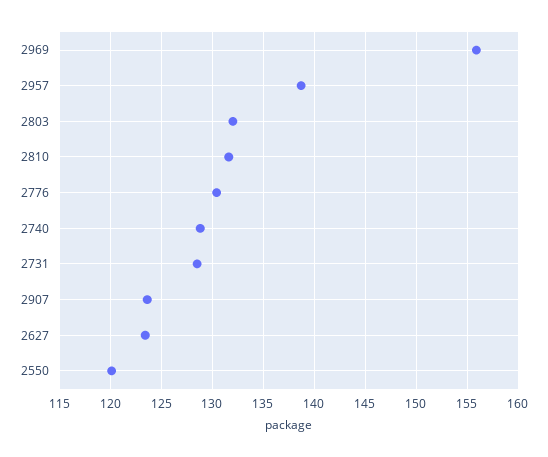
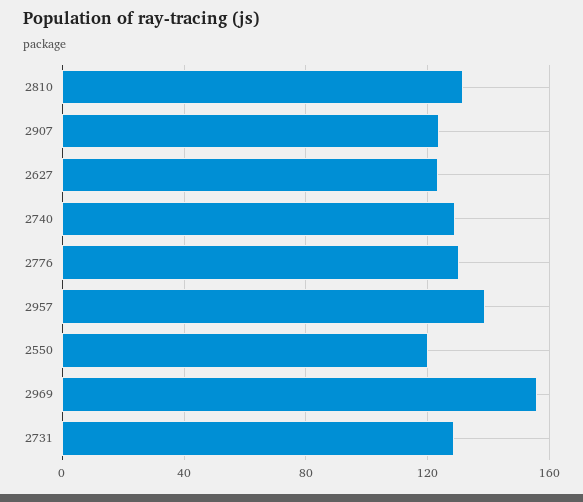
2803: 132 -> none

